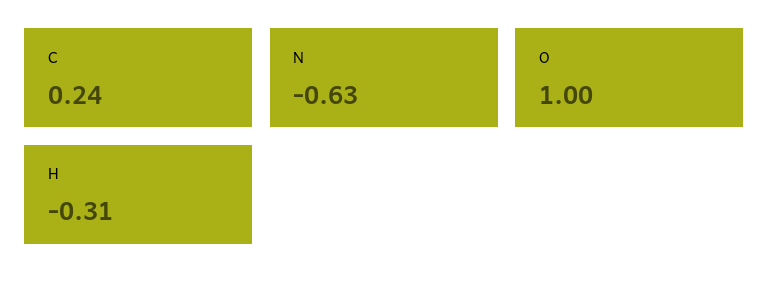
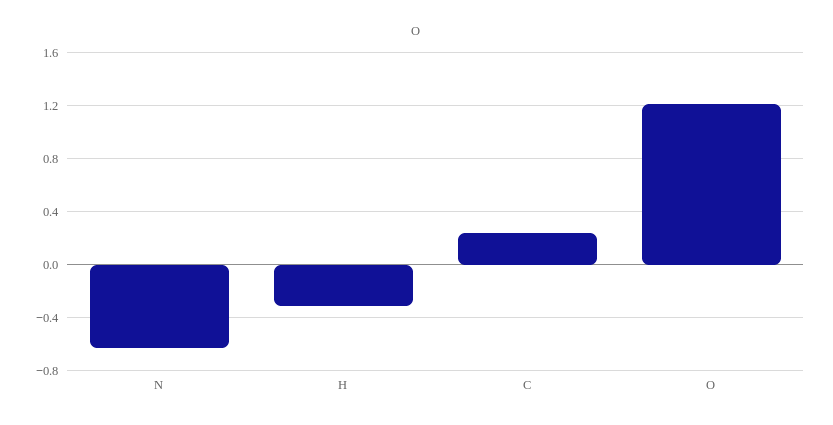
O: 1 -> 1.2

